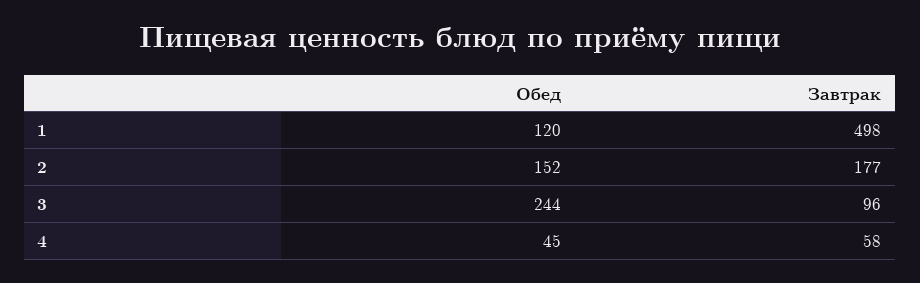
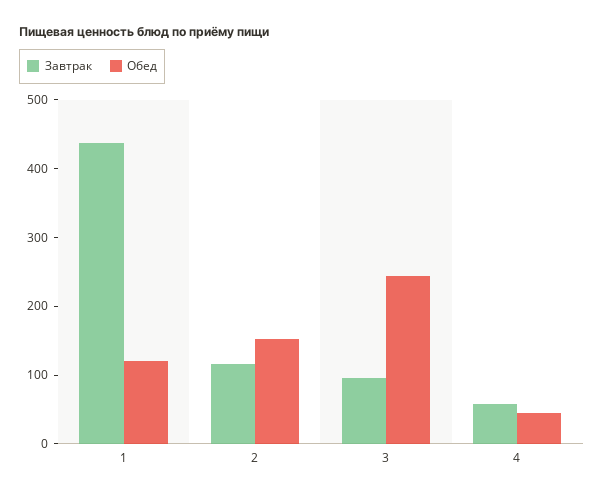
Завтрак, 1: 498 -> 440
Завтрак, 2: 177 -> 120

